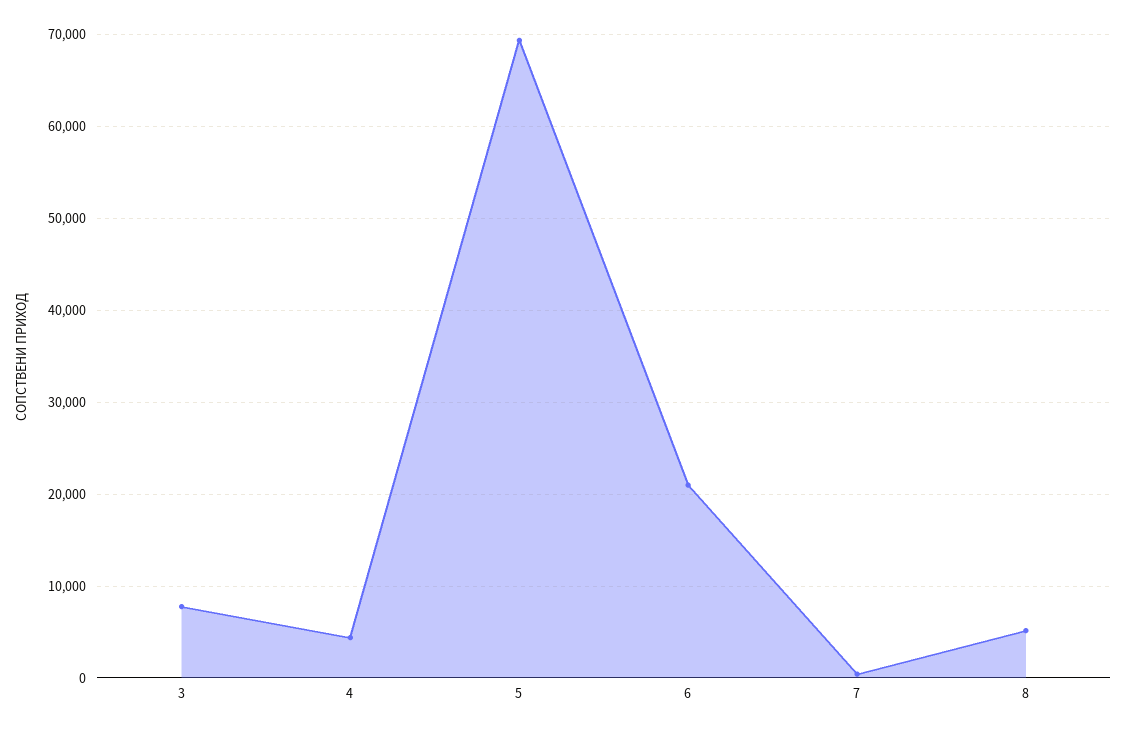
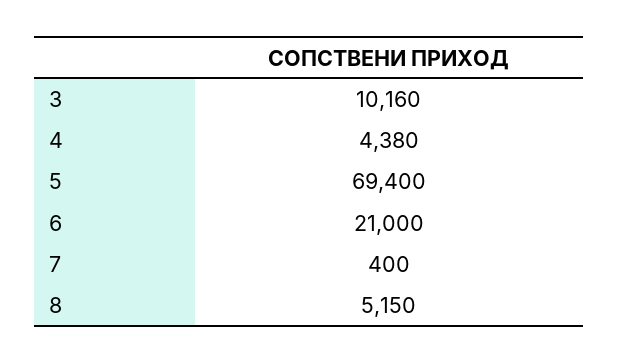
3: 8000 -> 10160

